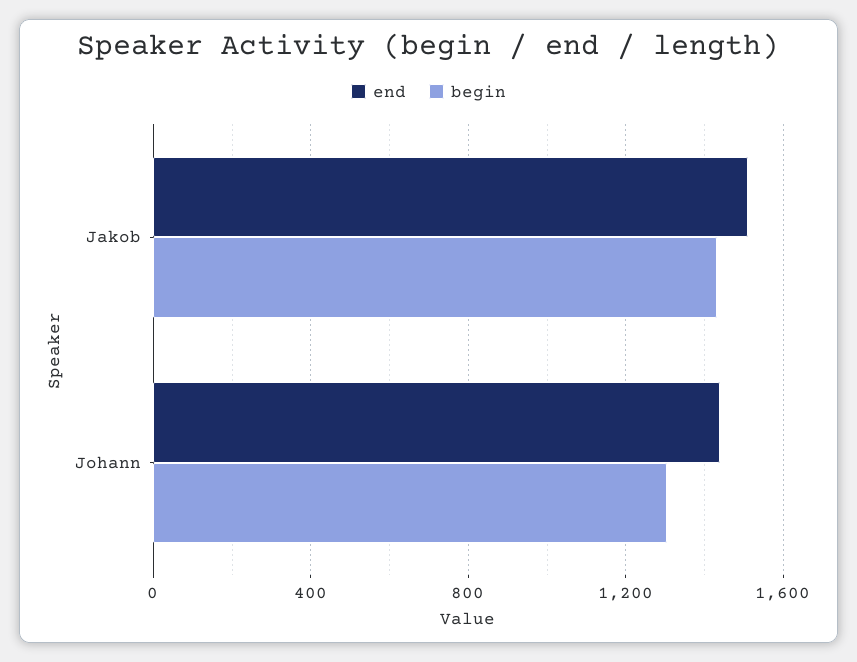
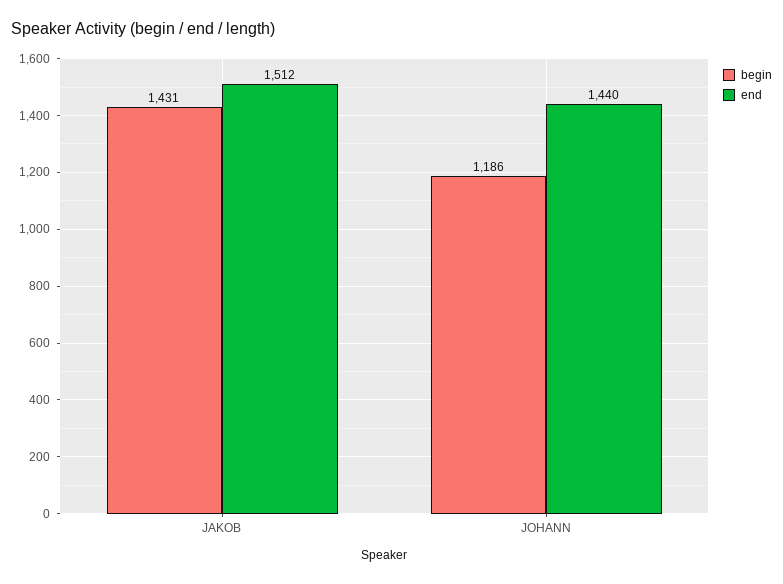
begin, Johann: 1300 -> 1186

